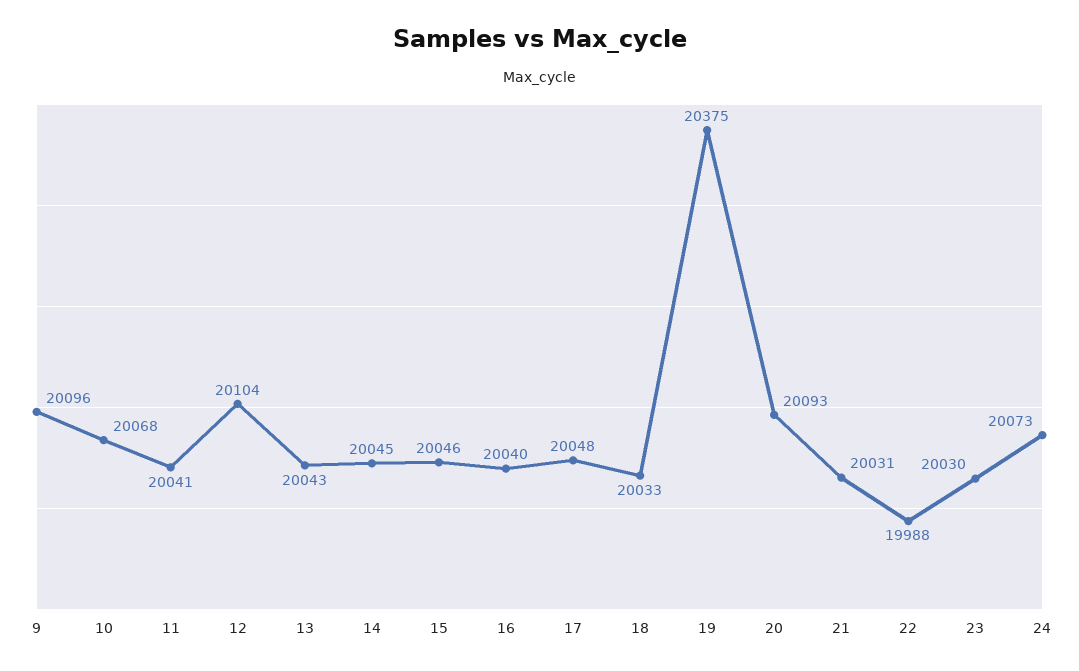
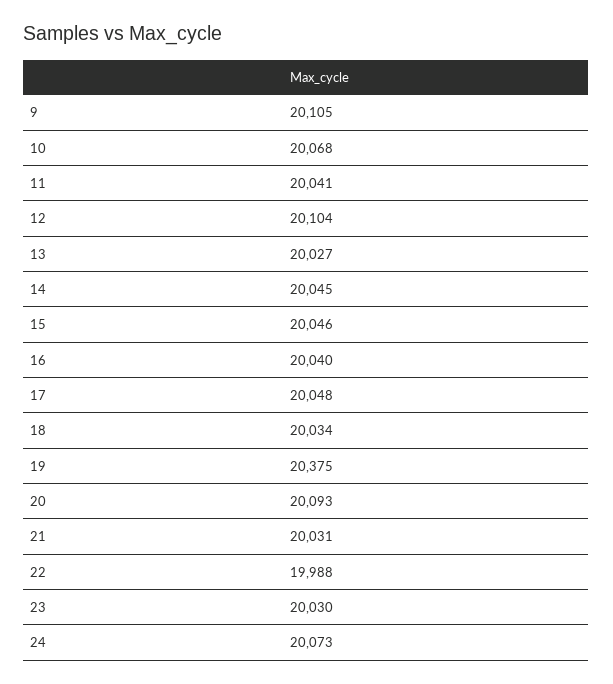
9: 20096 -> 20105
13: 20043 -> 20027
18: 20033 -> 20034

